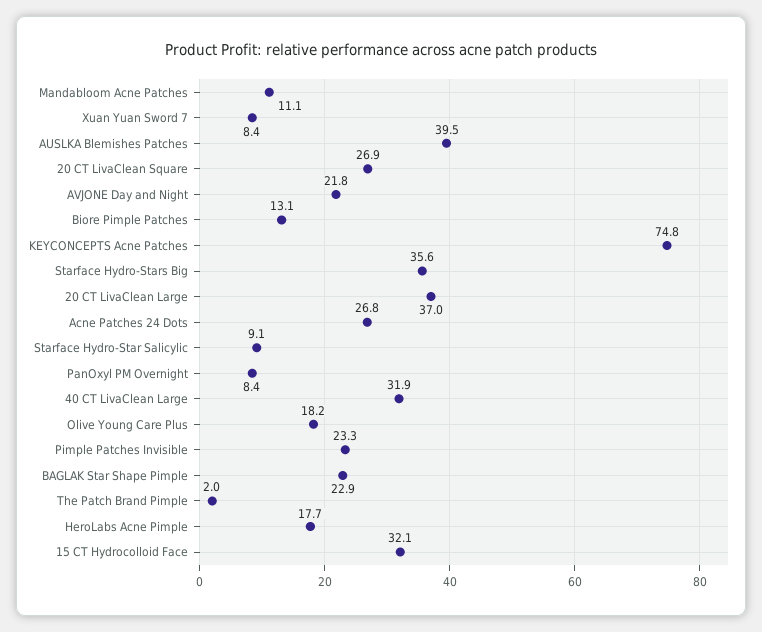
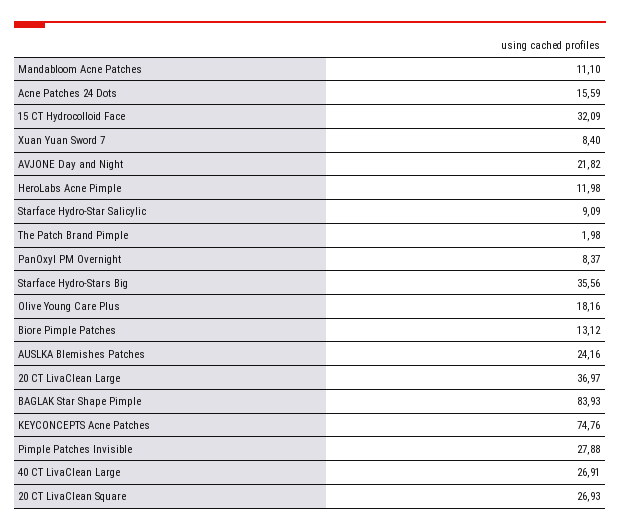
AUSLKA Blemishes Patches: 39.5 -> 24.16
Acne Patches 24 Dots: 26.8 -> 15.59
40 CT LivaClean Large: 31.9 -> 26.91
Pimple Patches Invisible: 23.3 -> 27.88
BAGLAK Star Shape Pimple: 22.9 -> 83.93
HeroLabs Acne Pimple: 17.7 -> 11.98

